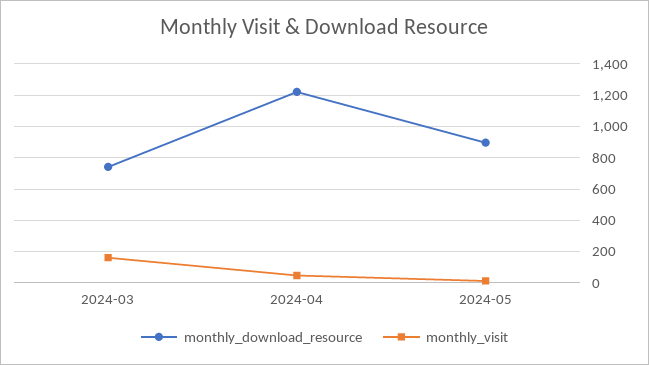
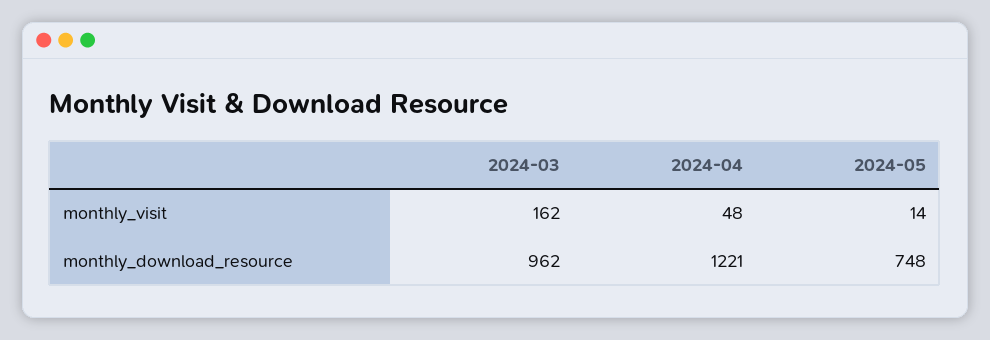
monthly_download_resource, 2024-03: 750 -> 962
monthly_download_resource, 2024-05: 900 -> 748

